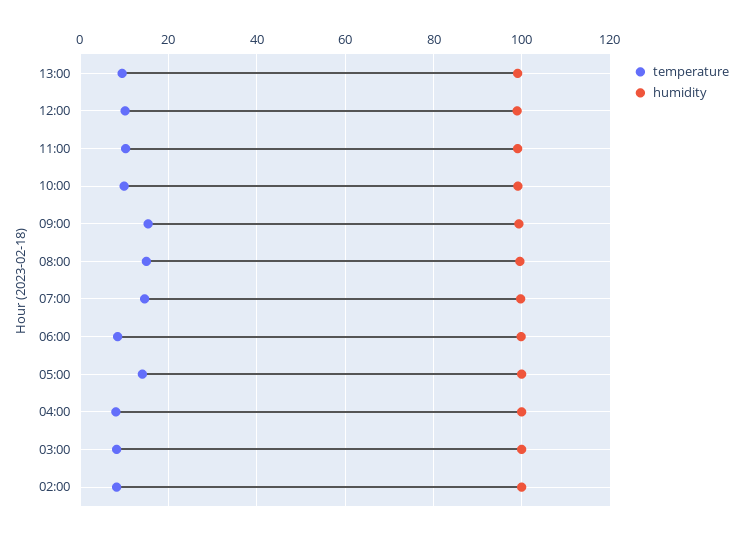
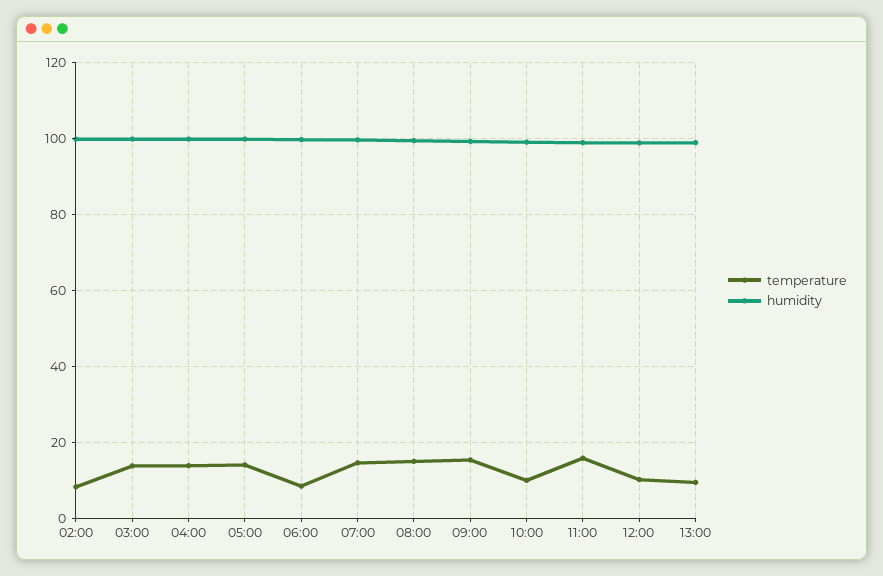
temperature, 11:00: 10 -> 16
temperature, 04:00: 8 -> 14
temperature, 03:00: 8 -> 14

